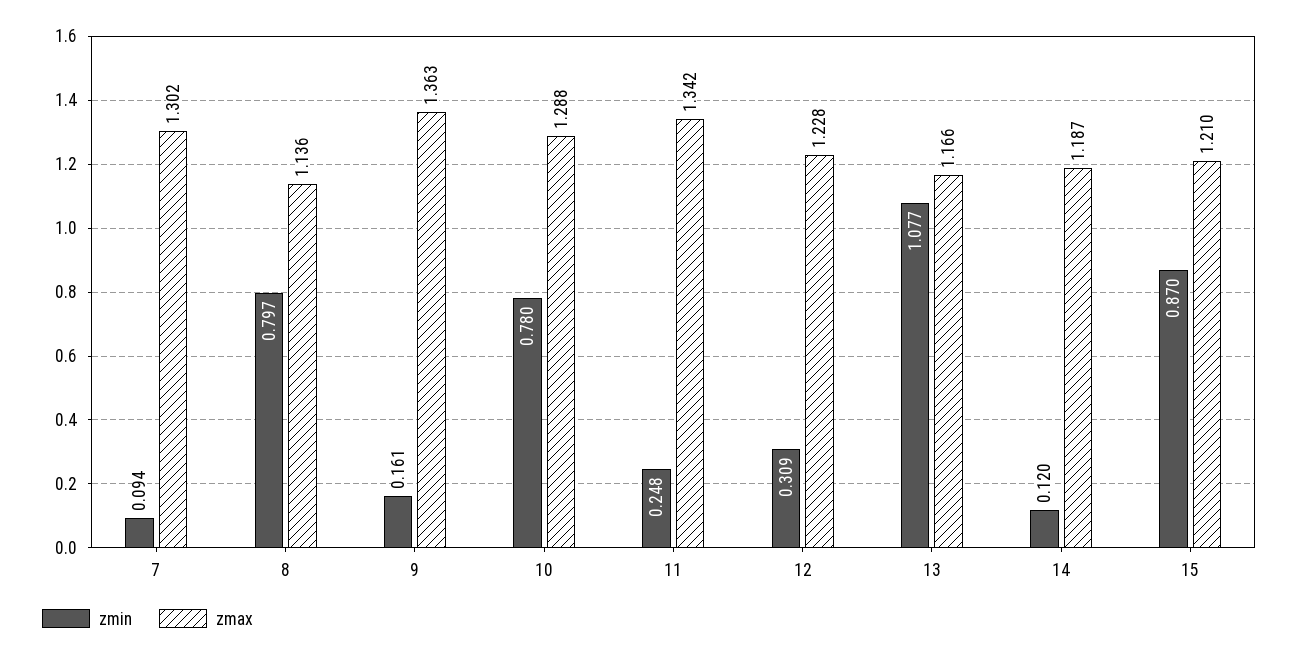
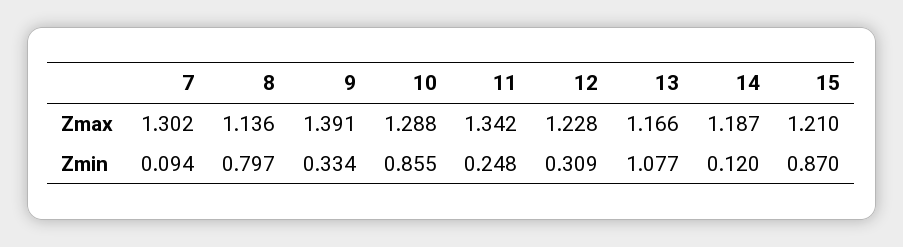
zmin, 9: 0.161 -> 0.334
zmax, 9: 1.363 -> 1.391
zmin, 10: 0.78 -> 0.855

